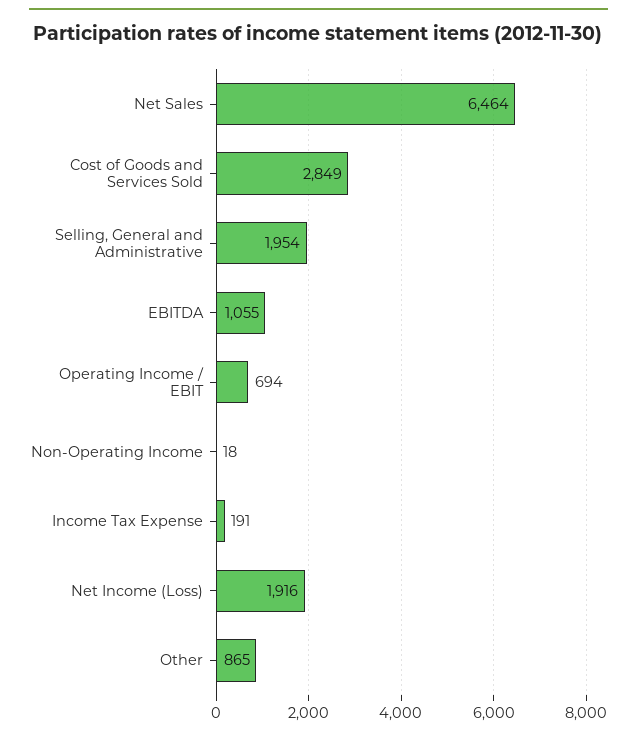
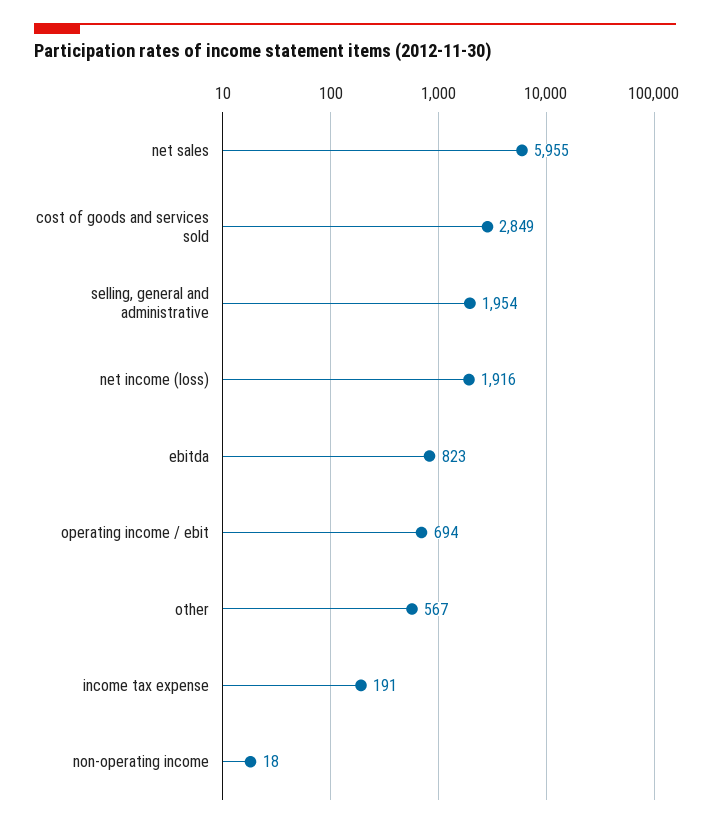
Net Sales: 6464 -> 5955
EBITDA: 1055 -> 823
Other: 865 -> 567

